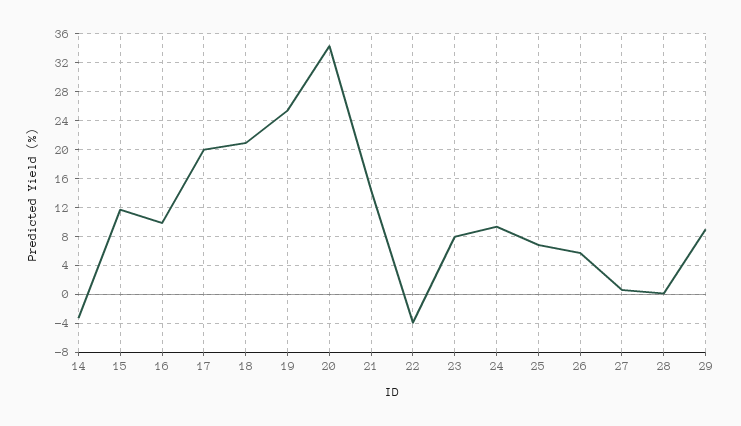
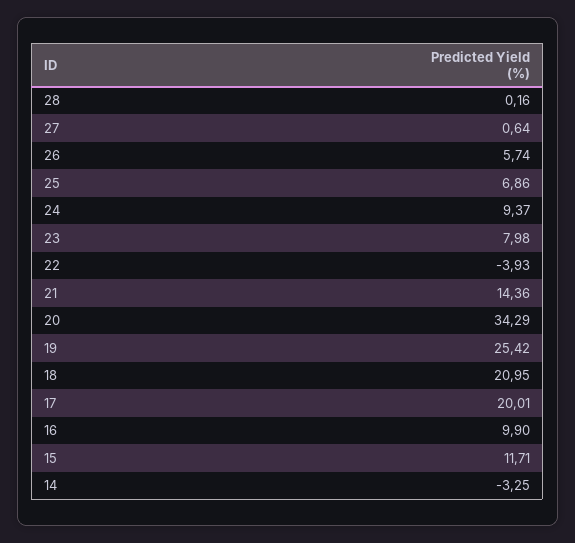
29: 9 -> none

